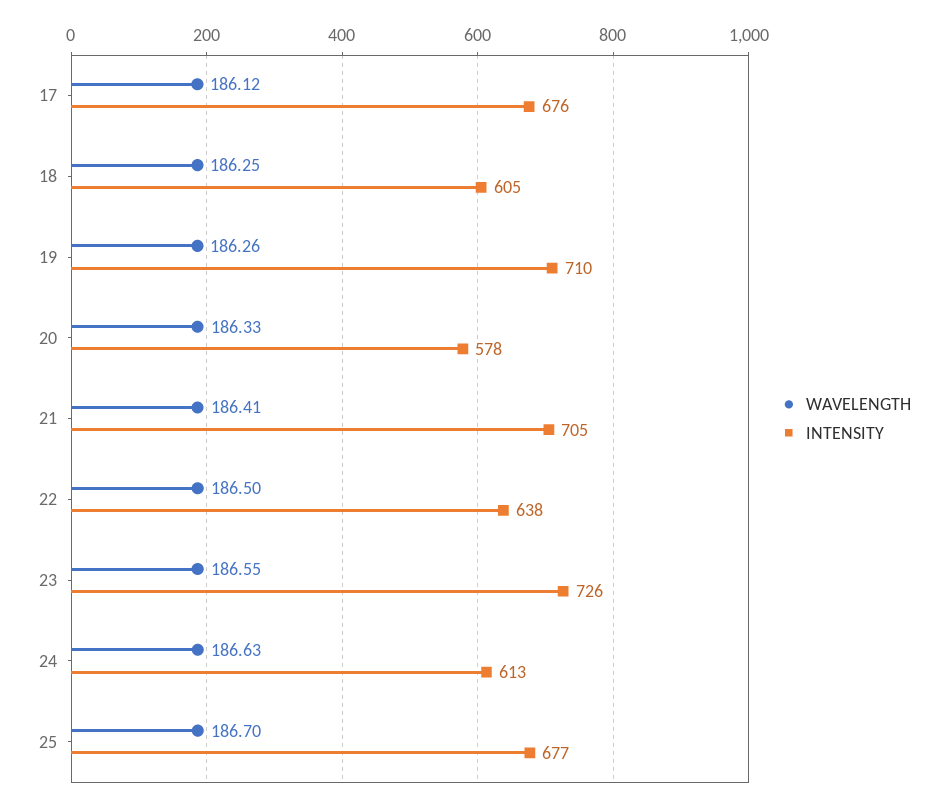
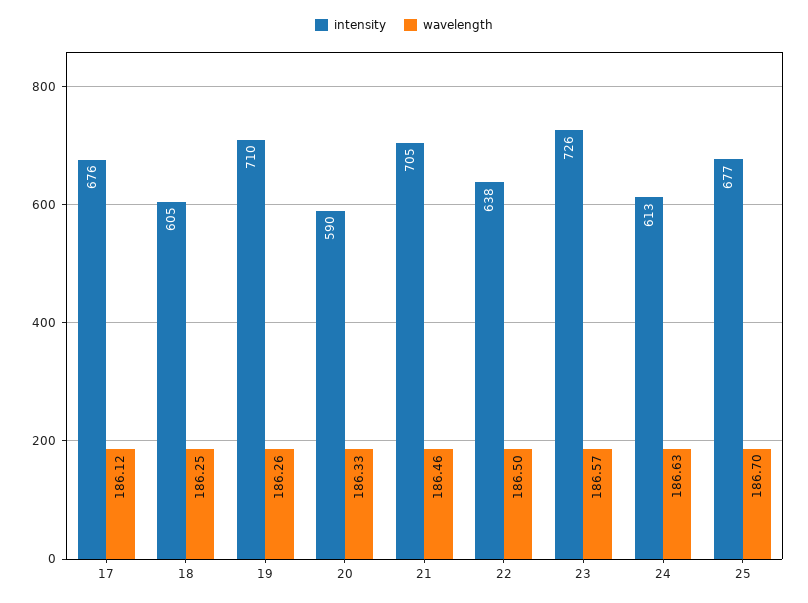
INTENSITY, 20: 578 -> 590
WAVELENGTH, 21: 186.41 -> 186.46
WAVELENGTH, 23: 186.55 -> 186.57

